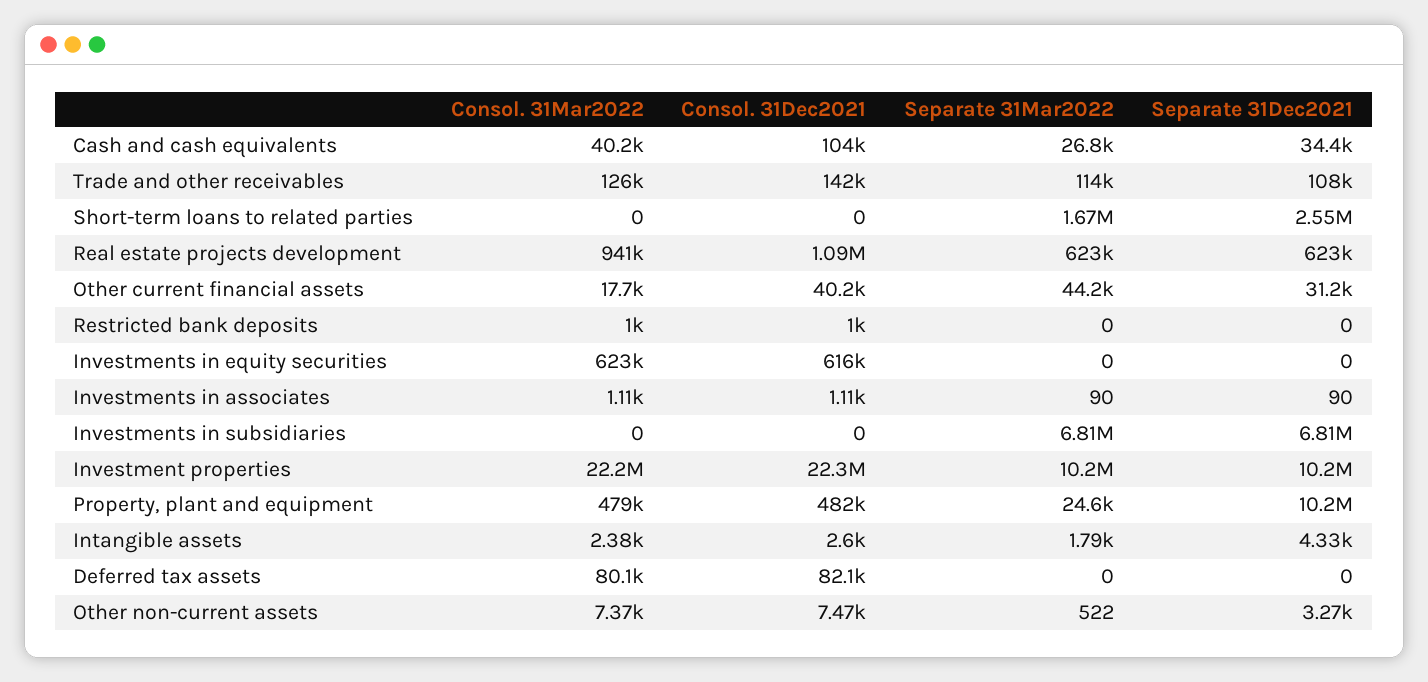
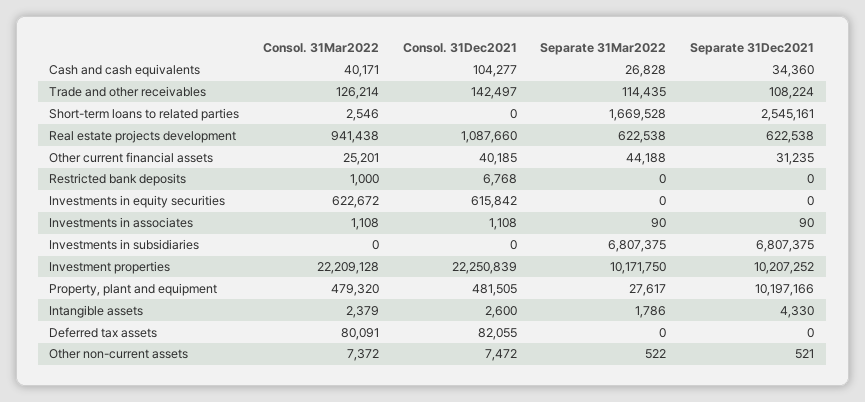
Consol. 31Mar2022, Short-term loans to related parties: 0 -> 2546
Consol. 31Mar2022, Other current financial assets: 17700 -> 25201
Consol. 31Dec2021, Restricted bank deposits: 1000 -> 6768
Separate 31Mar2022, Property, plant and equipment: 24600 -> 27617
Separate 31Dec2021, Other non-current assets: 3270 -> 521

